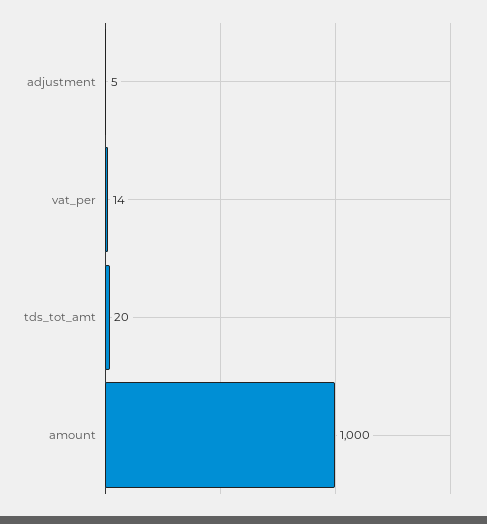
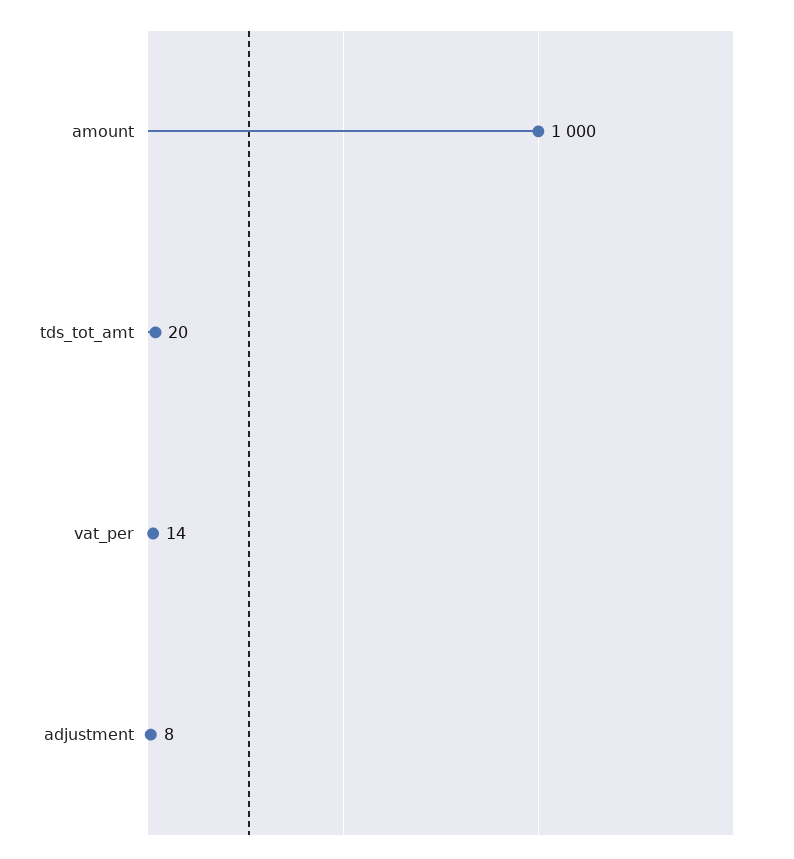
adjustment: 5 -> 8

